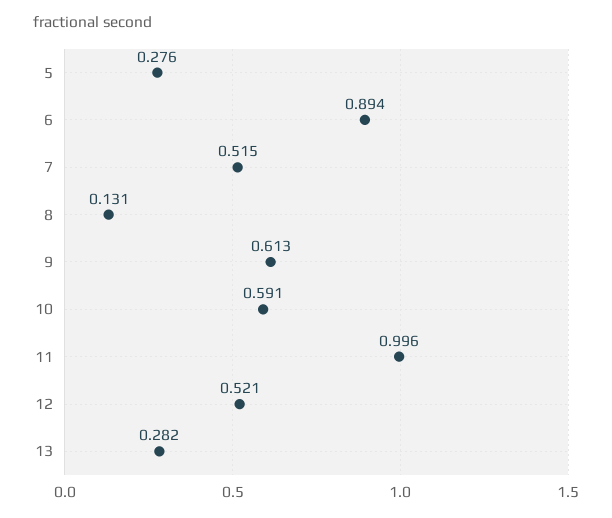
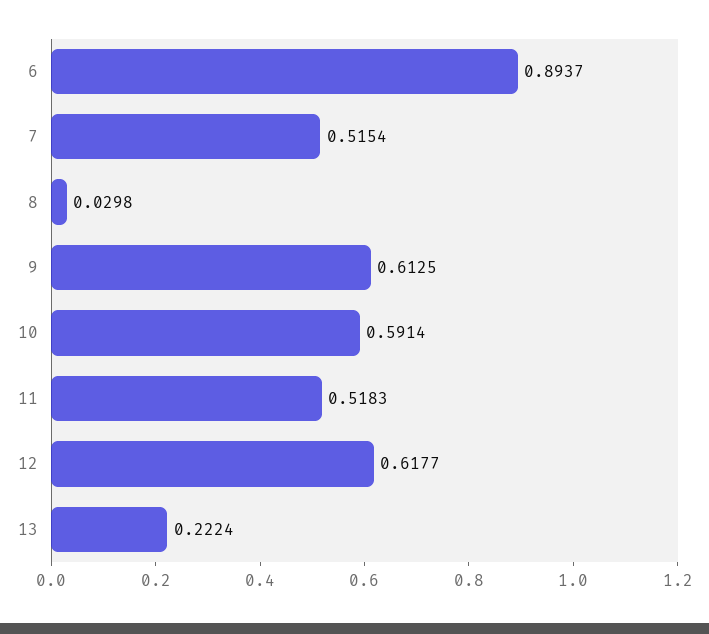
5: 0.276 -> none
8: 0.131 -> 0.0298
11: 0.996 -> 0.5183
12: 0.521 -> 0.6177
13: 0.282 -> 0.2224

